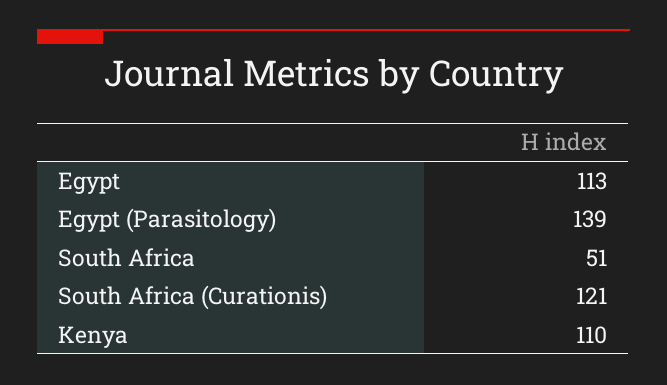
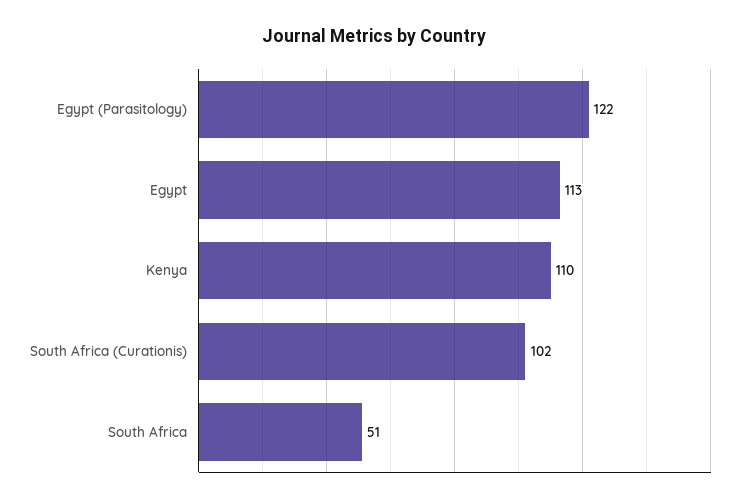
Egypt (Parasitology): 139 -> 122
South Africa (Curationis): 121 -> 102

